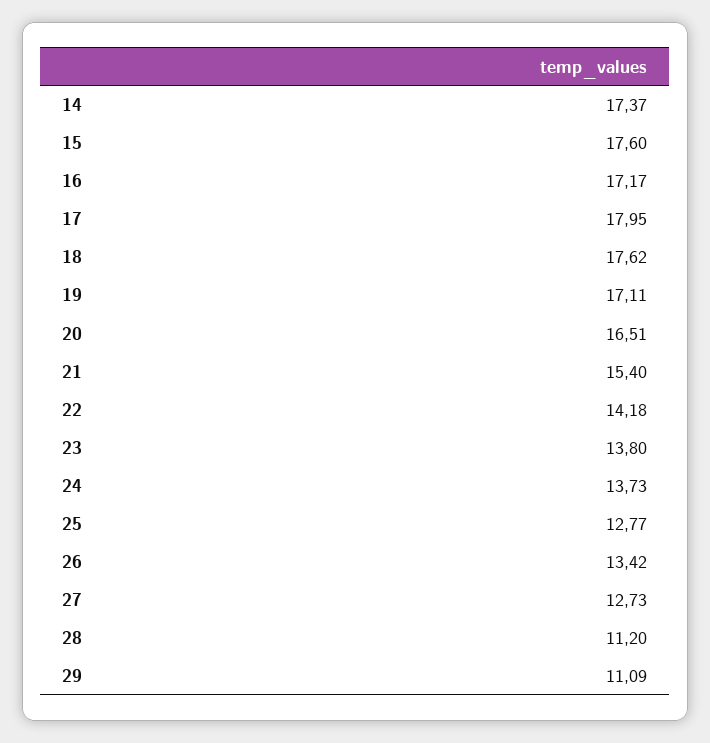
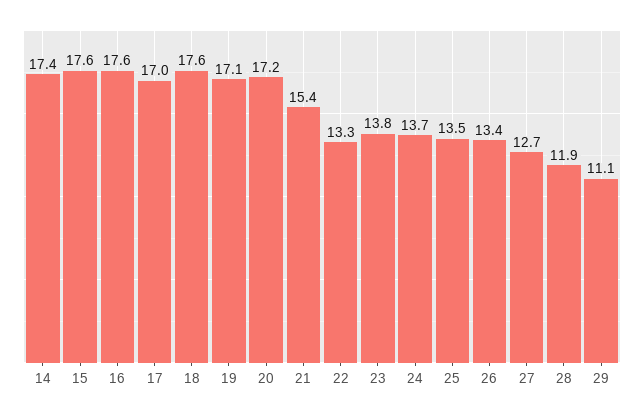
16: 17.17 -> 17.6
17: 17.95 -> 17
20: 16.51 -> 17.2
22: 14.18 -> 13.3
25: 12.77 -> 13.5
28: 11.2 -> 11.9

